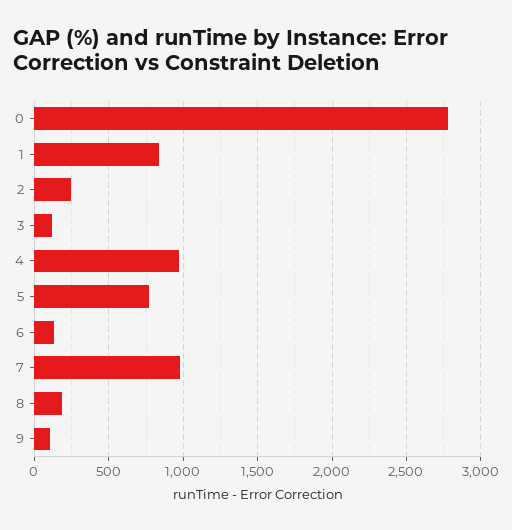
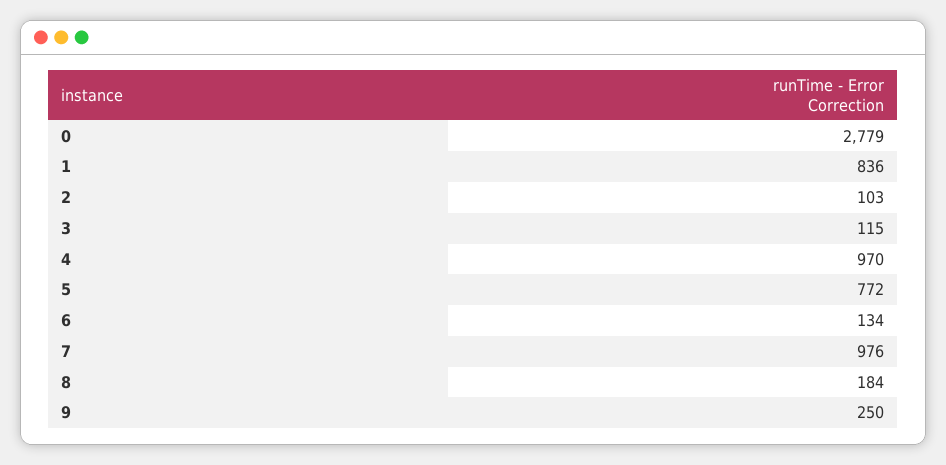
2: 250 -> 103
9: 100 -> 250

